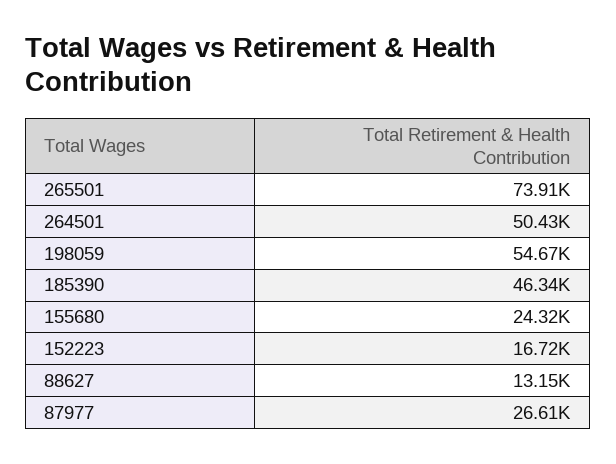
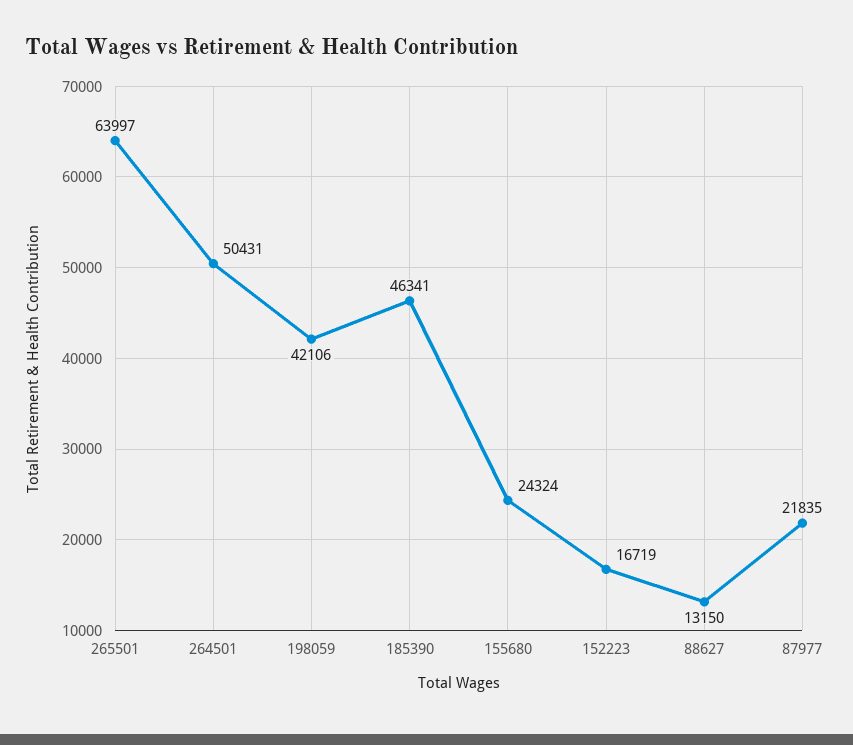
265501: 73910 -> 63997
198059: 54670 -> 42106
87977: 26610 -> 21835

